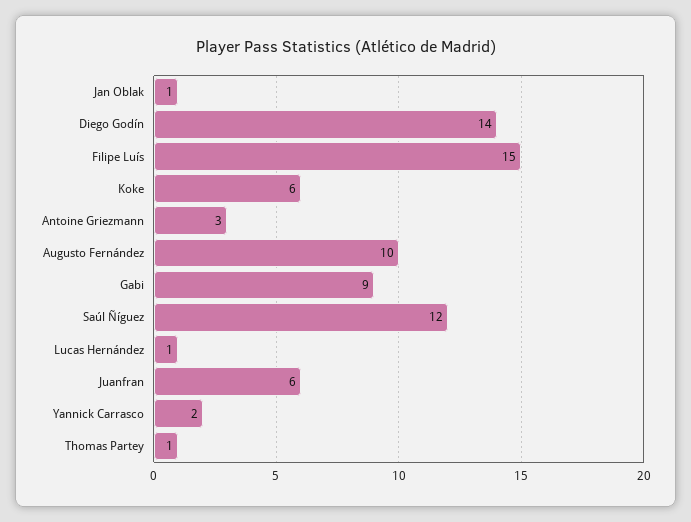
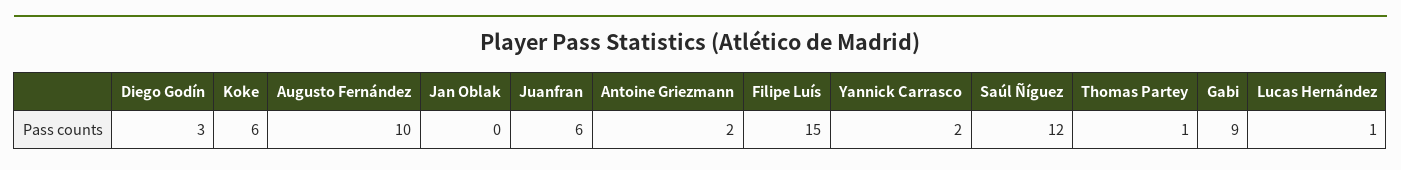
Jan Oblak: 1 -> 0
Diego Godín: 14 -> 3
Antoine Griezmann: 3 -> 2

